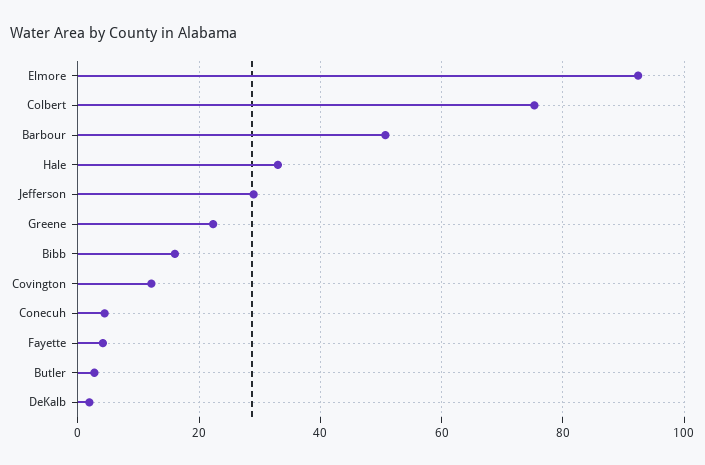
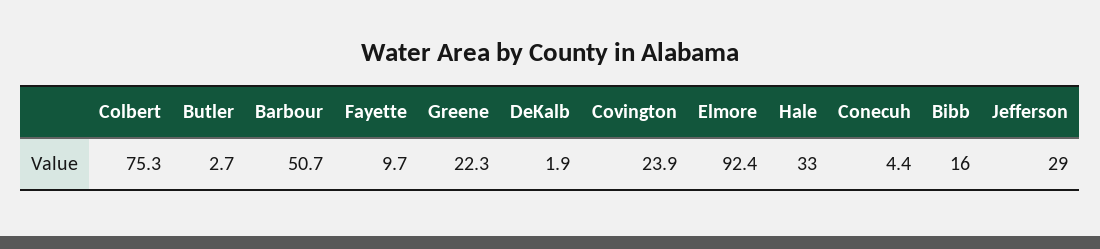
Covington: 12 -> 23.9
Fayette: 4 -> 9.7

